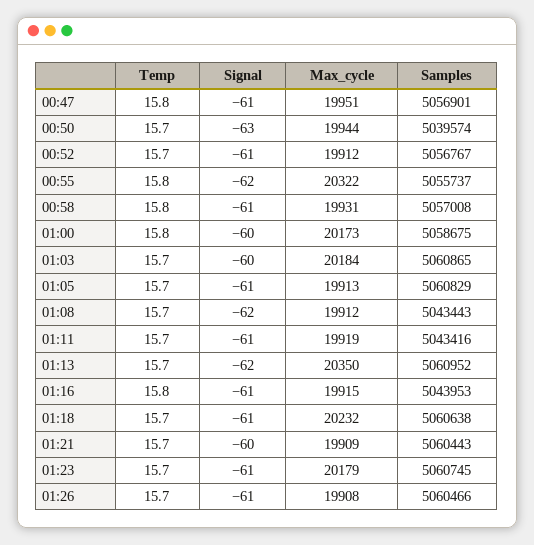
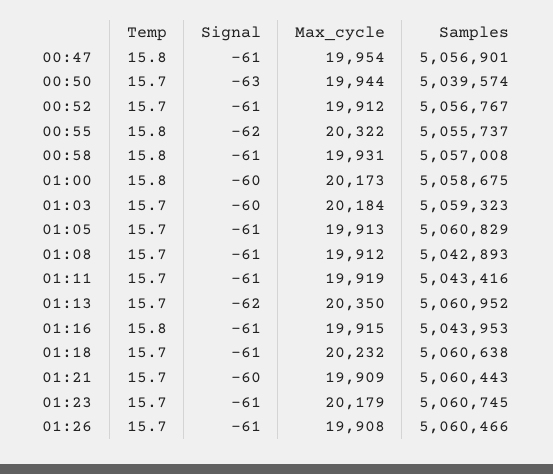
Max_cycle, 00:47: 19951 -> 19954
Samples, 01:03: 5060865 -> 5059323
Signal, 01:08: -62 -> -61
Samples, 01:08: 5043443 -> 5042893

